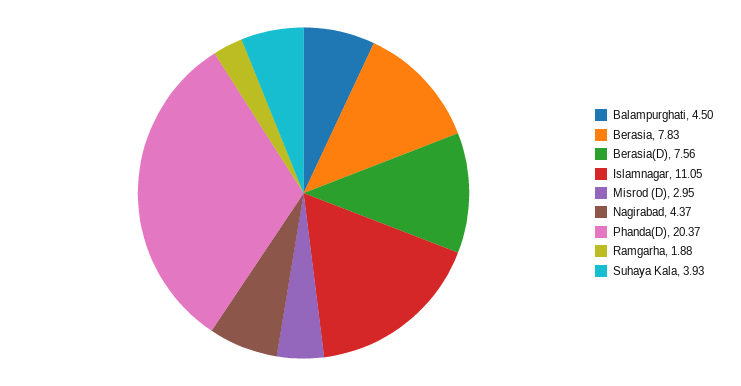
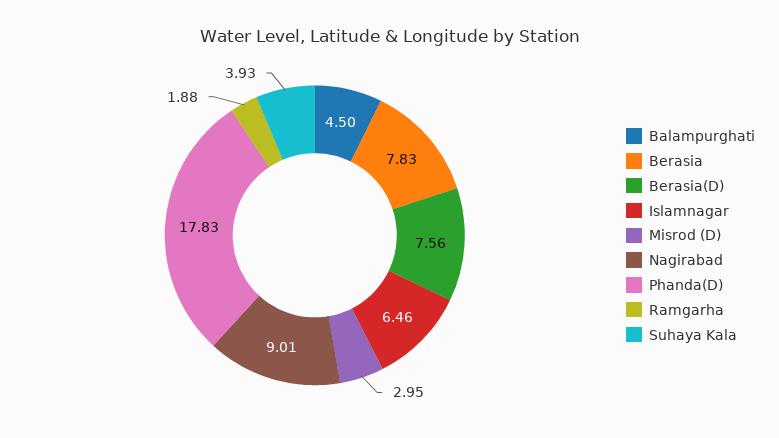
Islamnagar: 11.05 -> 6.46
Nagirabad: 4.37 -> 9.01
Phanda(D): 20.37 -> 17.83

